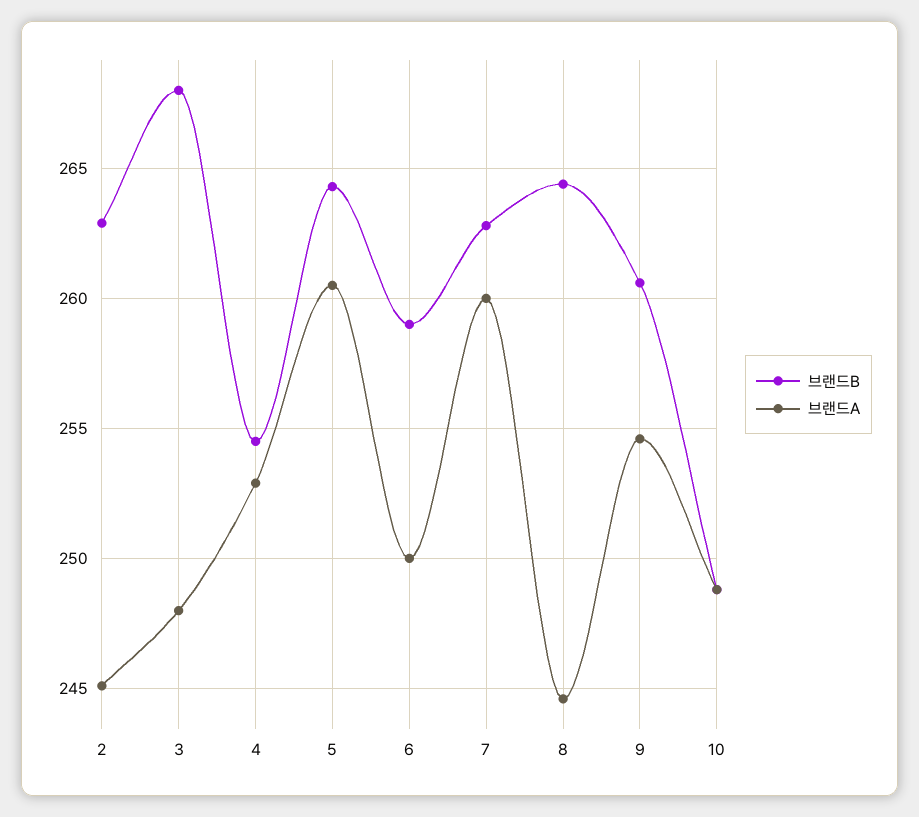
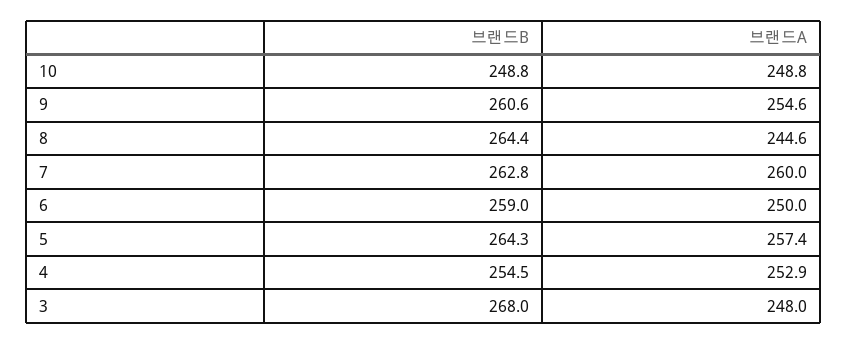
브랜드B, 2: 263 -> none
브랜드A, 2: 245 -> none
브랜드A, 5: 260.5 -> 257.4

